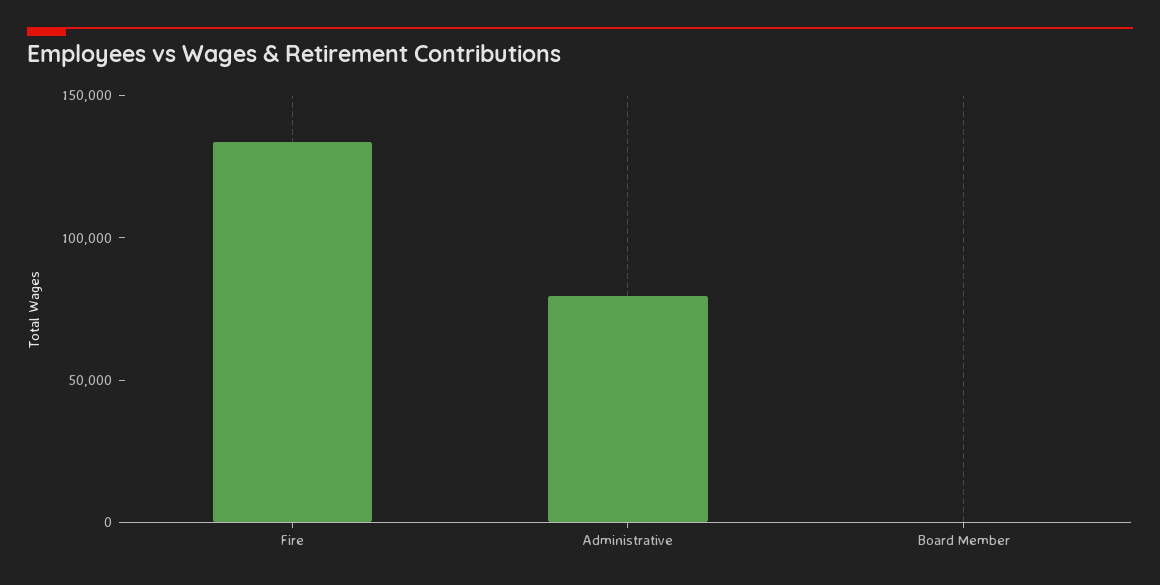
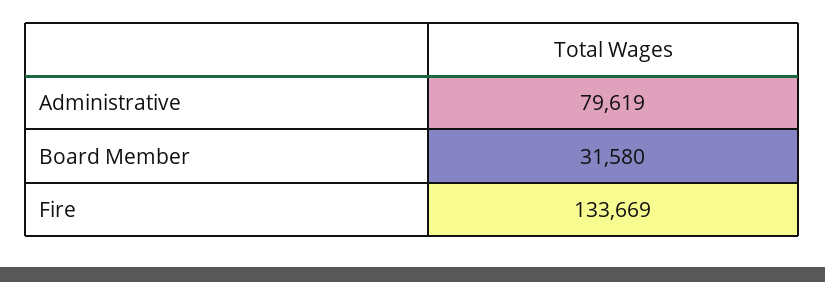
Board Member: 0 -> 31580

